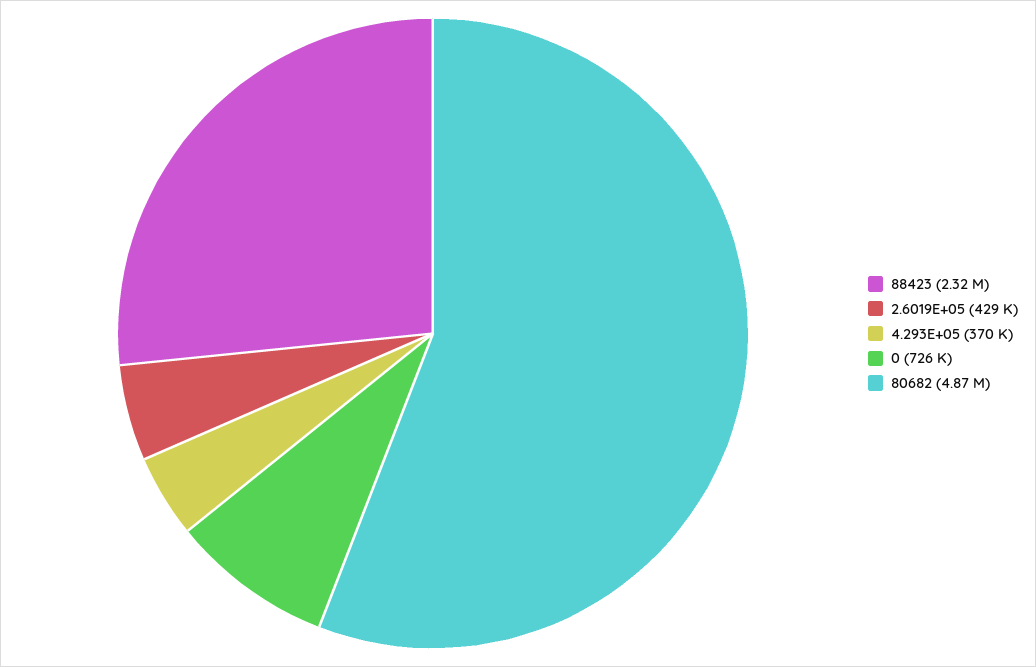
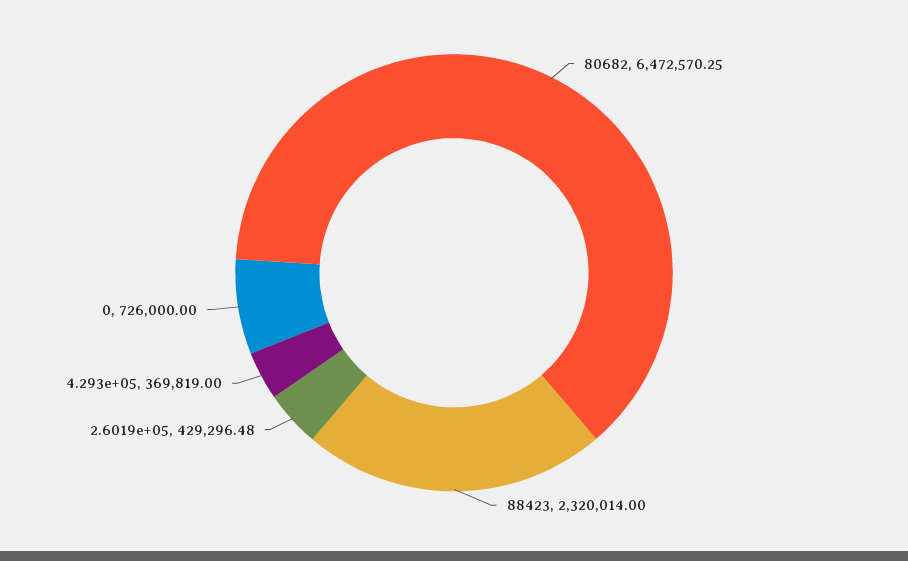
80682: 4870000 -> 6472570.25

